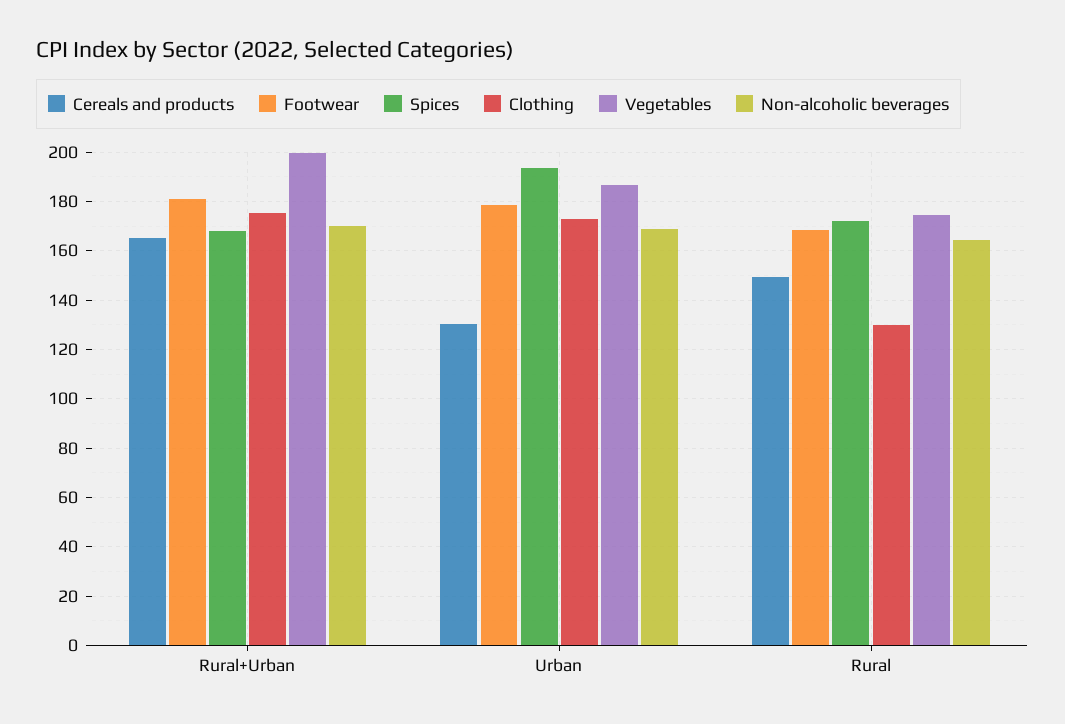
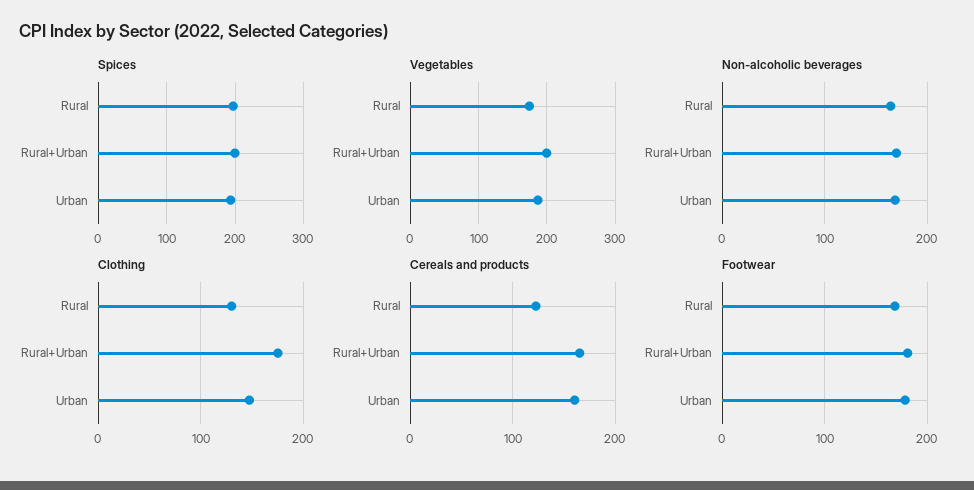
Spices, Rural+Urban: 167.5 -> 200
Cereals and products, Urban: 130 -> 160
Clothing, Urban: 172.5 -> 150
Cereals and products, Rural: 150 -> 120
Spices, Rural: 172.5 -> 200

